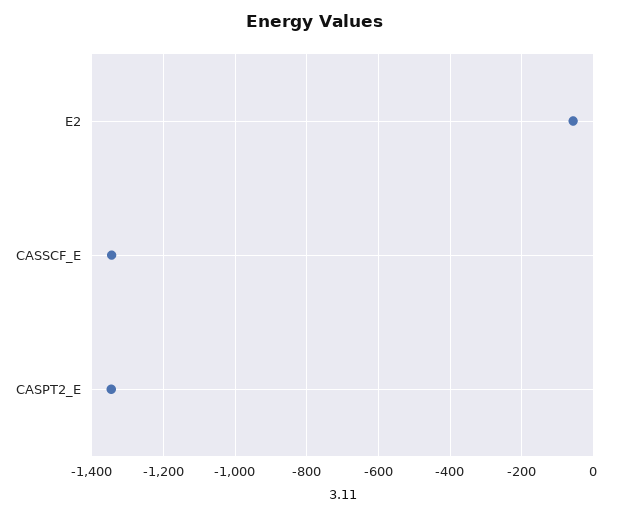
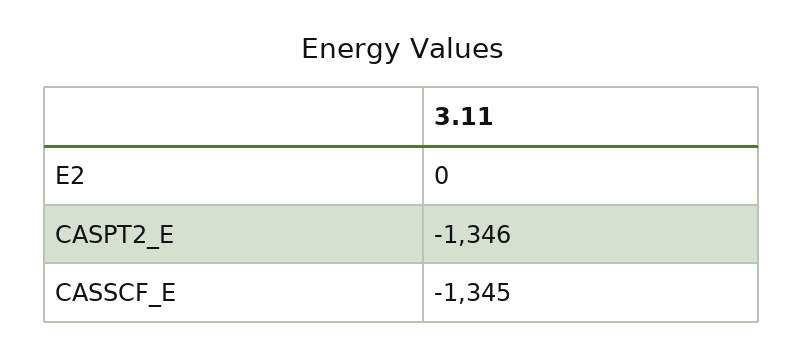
E2: -60 -> 0

